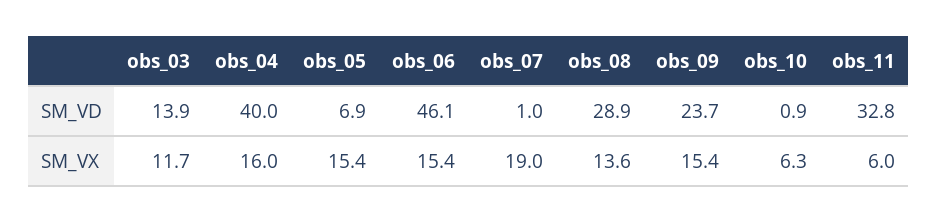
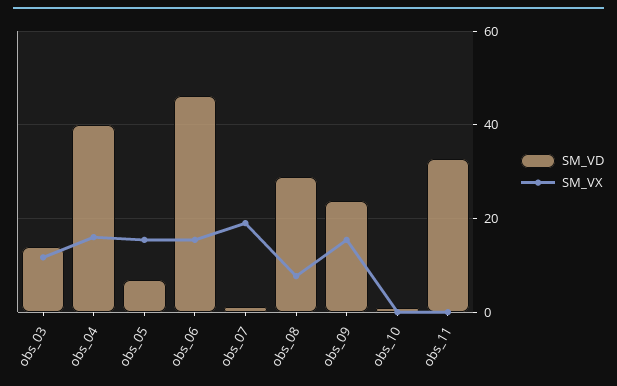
SM_VX, obs_08: 13.6 -> 8
SM_VX, obs_10: 6.3 -> 0
SM_VX, obs_11: 6 -> 0

